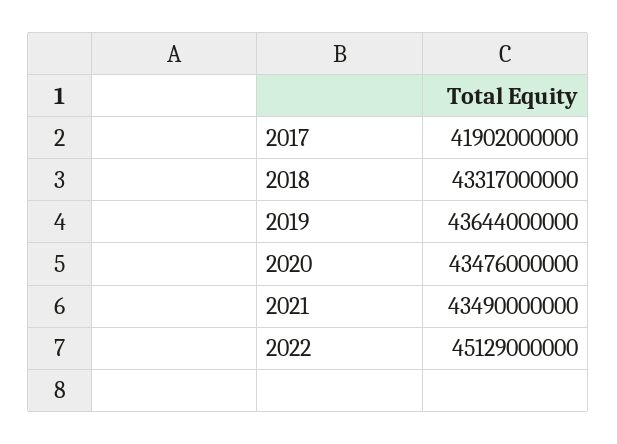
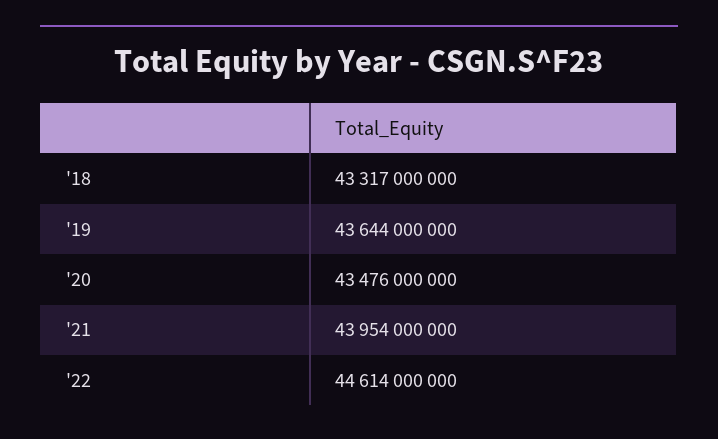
2017: 41902000000 -> none
2021: 43490000000 -> 43954000000
2022: 45129000000 -> 44614000000

